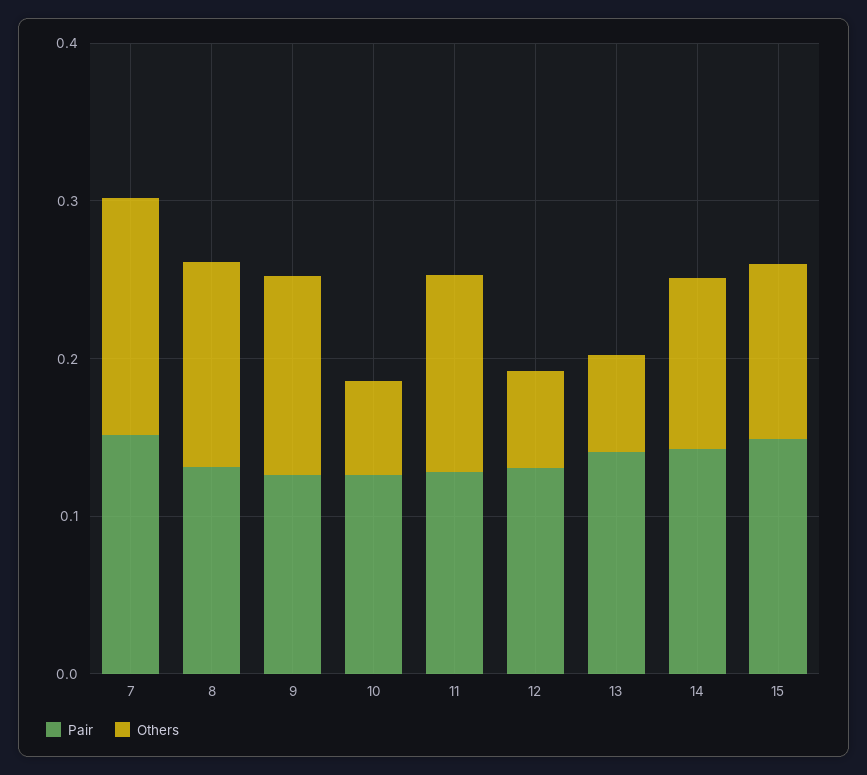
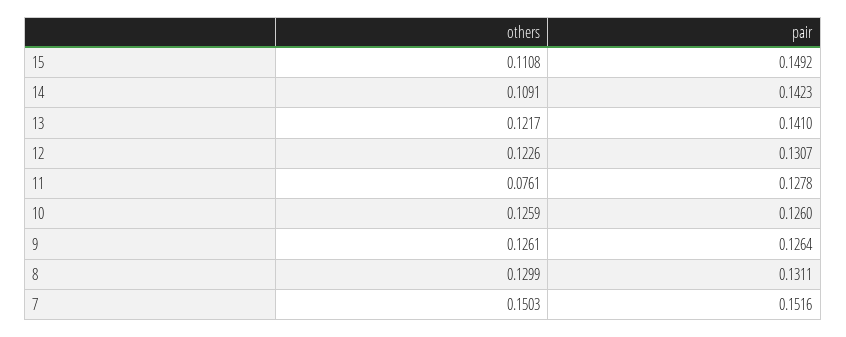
Others, 10: 0.06 -> 0.1259
Others, 11: 0.12 -> 0.0761
Others, 12: 0.06 -> 0.1226
Others, 13: 0.06 -> 0.1217

